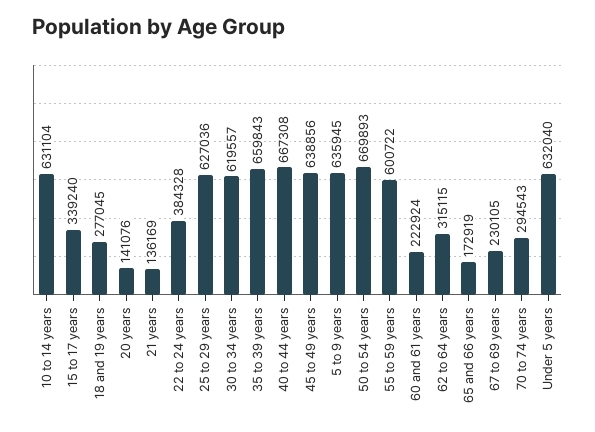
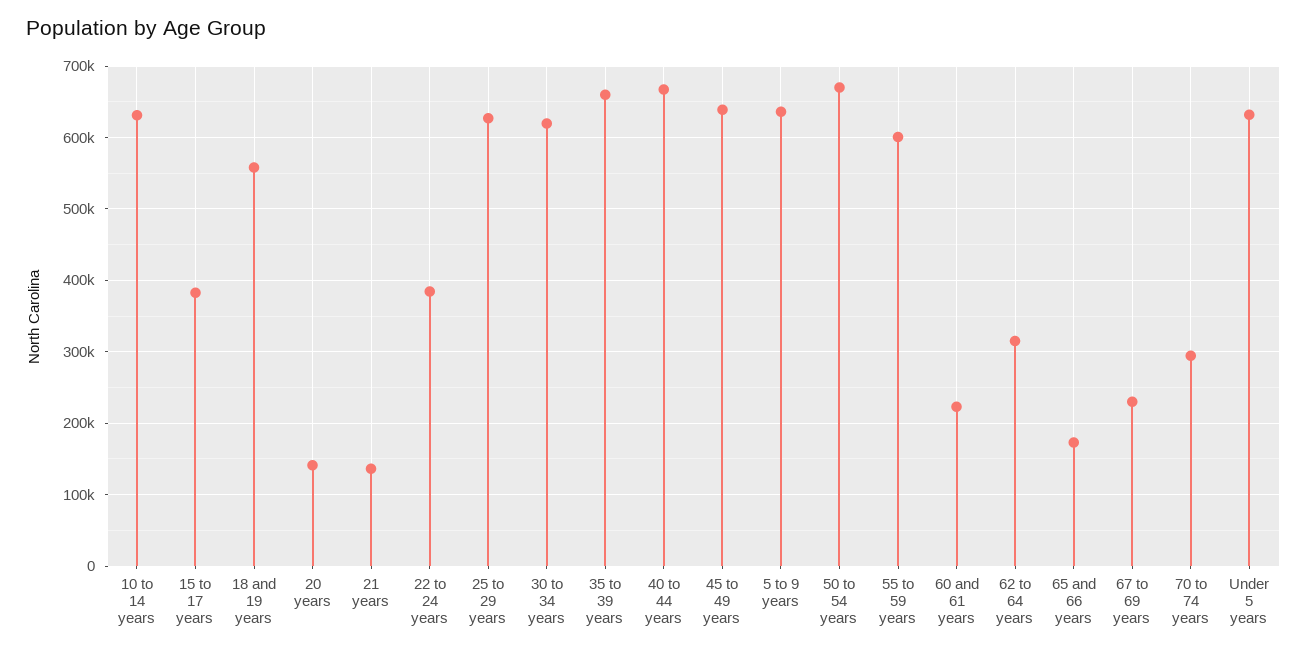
15 to 17 years: 339240 -> 380000
18 and 19 years: 277045 -> 560000

